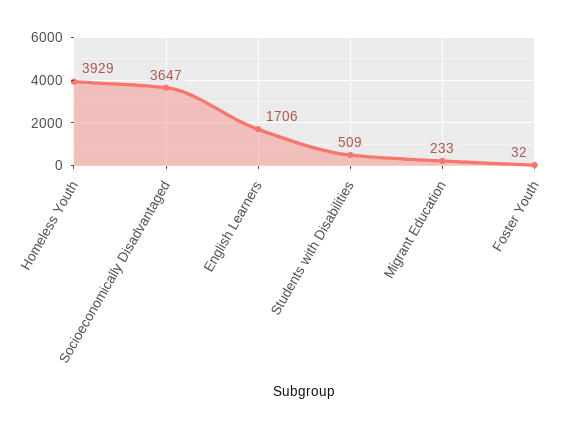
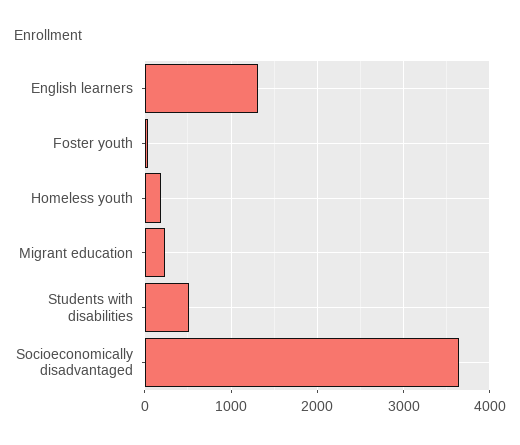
Homeless Youth: 3929 -> 200
English Learners: 1706 -> 1300

